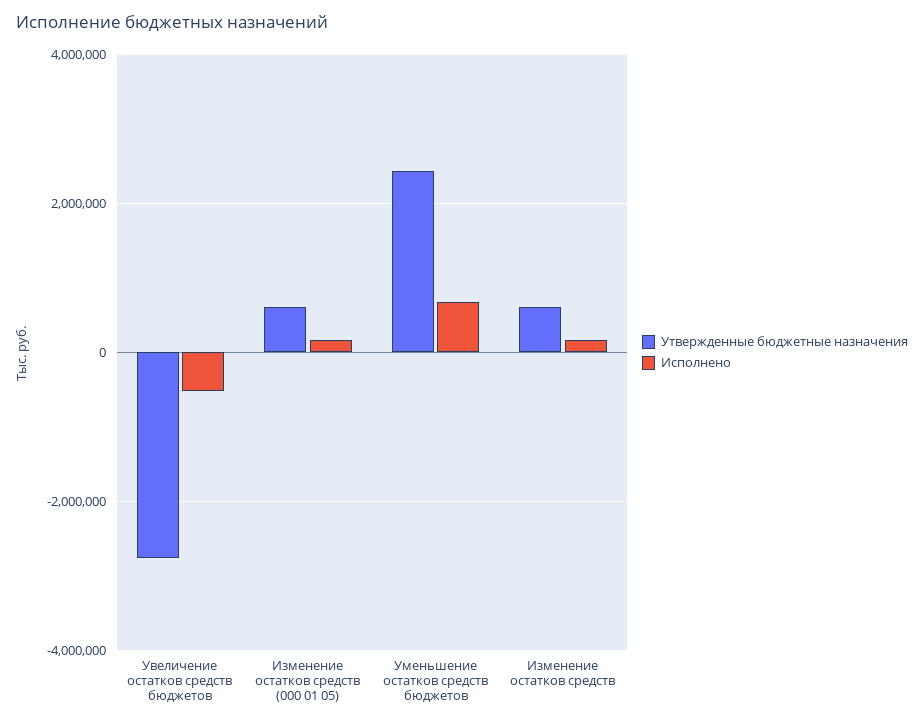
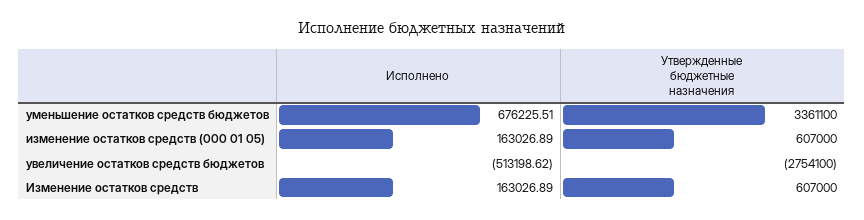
Утвержденные бюджетные назначения, Уменьшение остатков средств бюджетов: 2400000 -> 3361100

